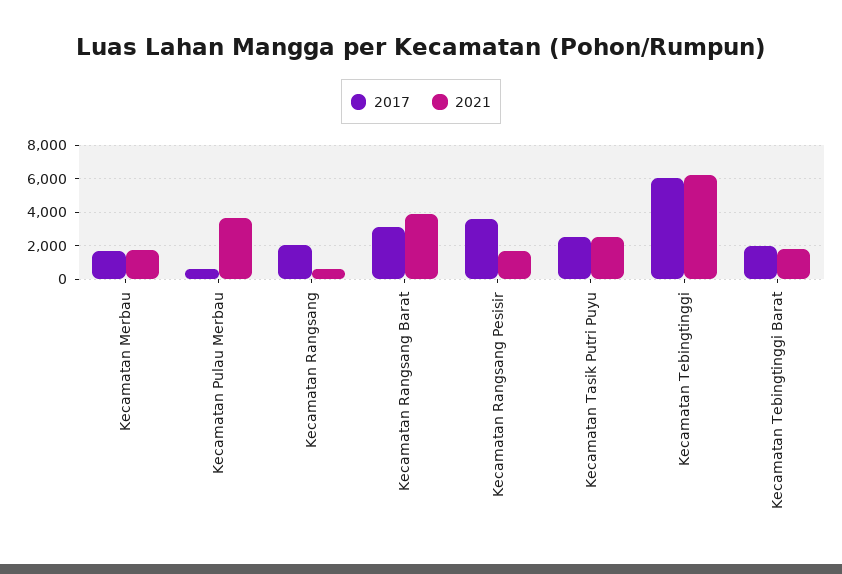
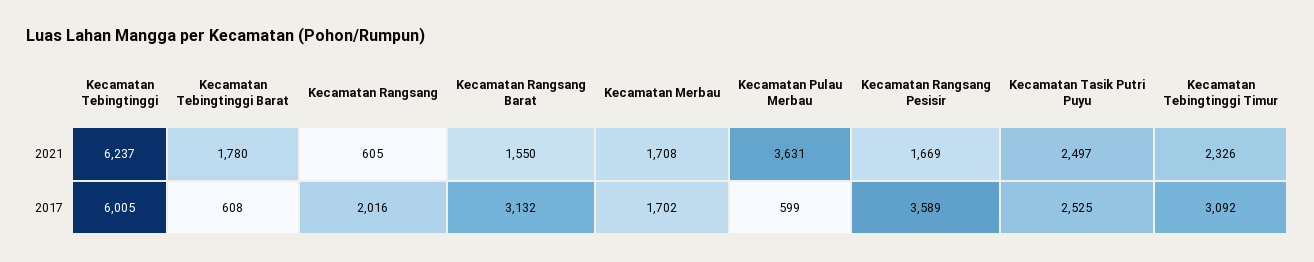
2021, Kecamatan Rangsang Barat: 4000 -> 1550
2017, Kecamatan Tebingtinggi Barat: 2000 -> 608
2021, Kecamatan Tebingtinggi Timur: none -> 2326
2017, Kecamatan Tebingtinggi Timur: none -> 3092

